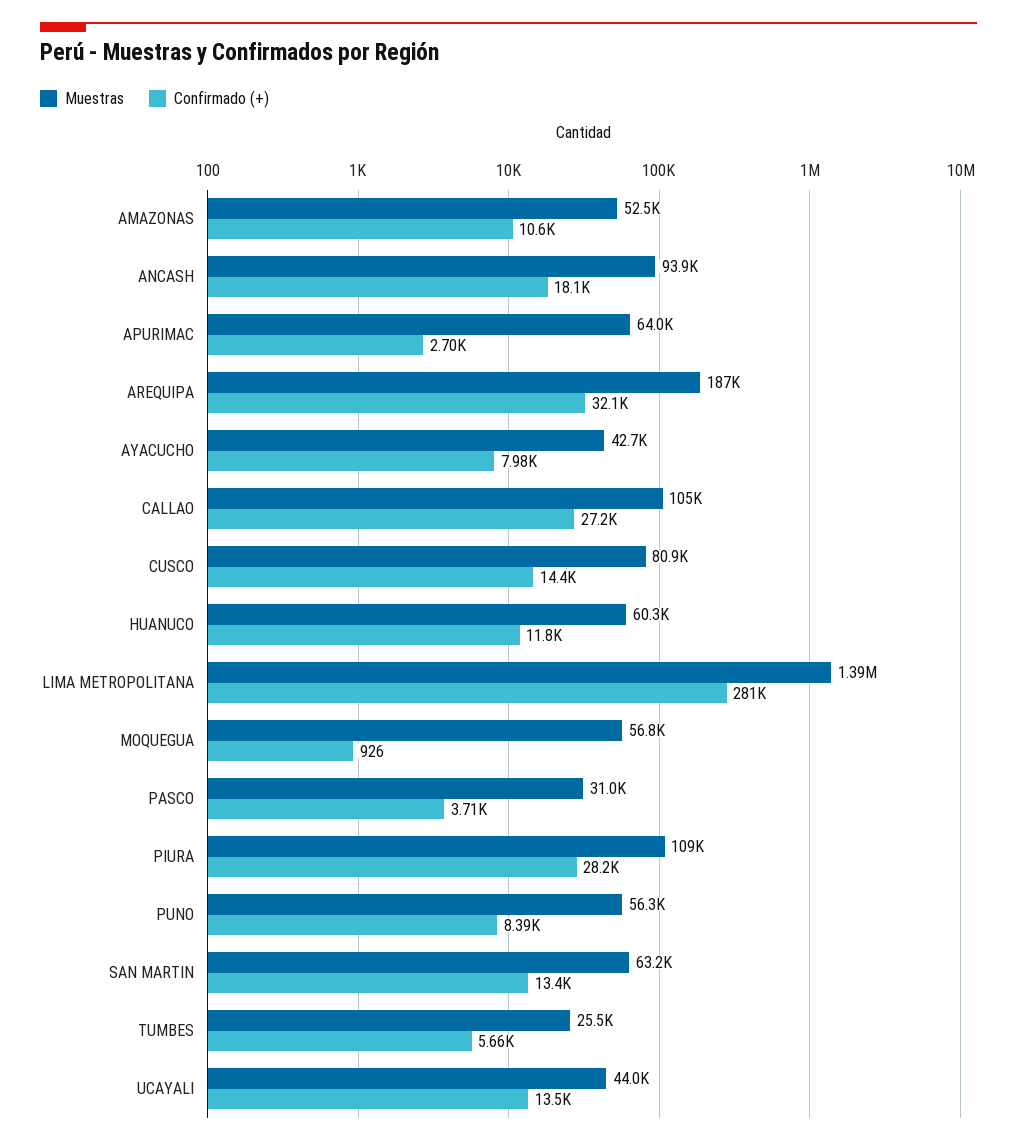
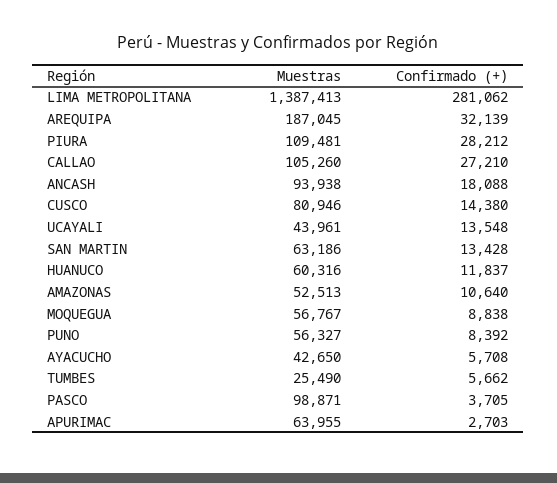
Confirmado (+), AYACUCHO: 7980 -> 5708
Confirmado (+), MOQUEGUA: 926 -> 8838
Muestras, PASCO: 31000 -> 98871

